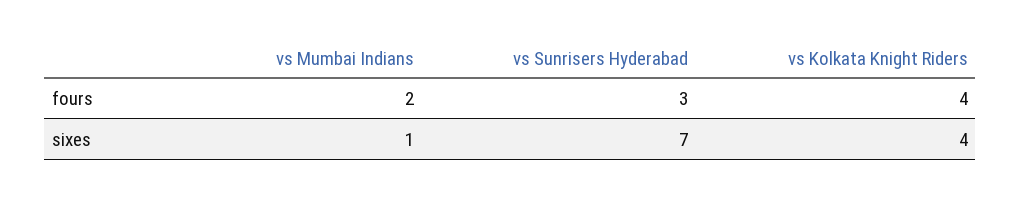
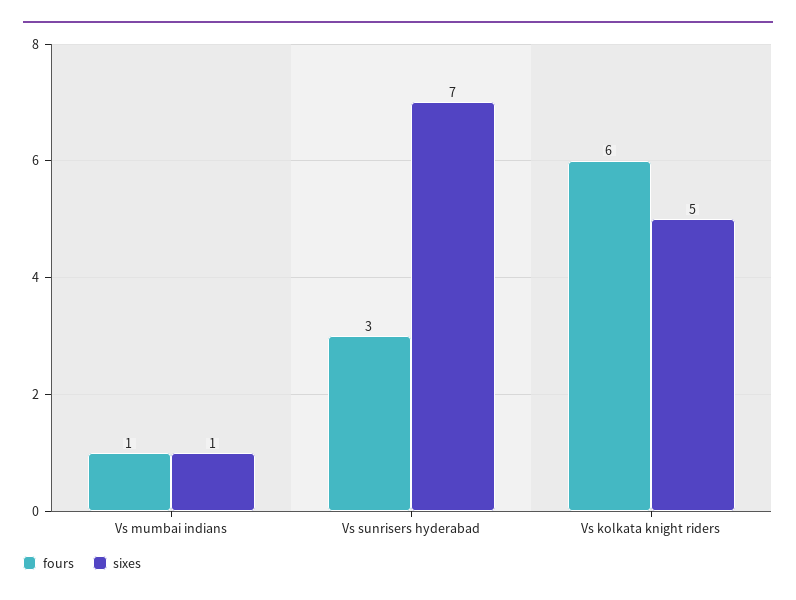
fours, vs Mumbai Indians: 2 -> 1
fours, vs Kolkata Knight Riders: 4 -> 6
sixes, vs Kolkata Knight Riders: 4 -> 5

